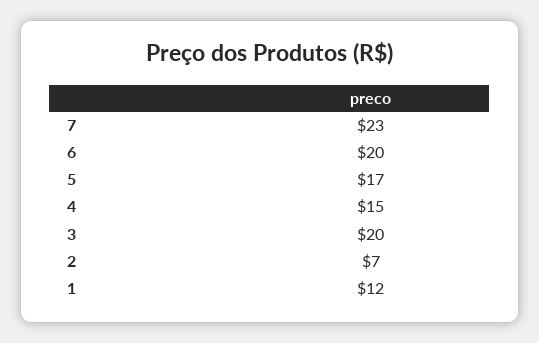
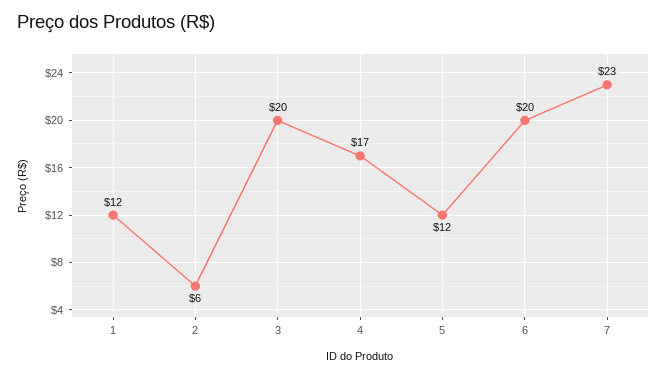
5: 17 -> 12
4: 15 -> 17
2: 7 -> 6

